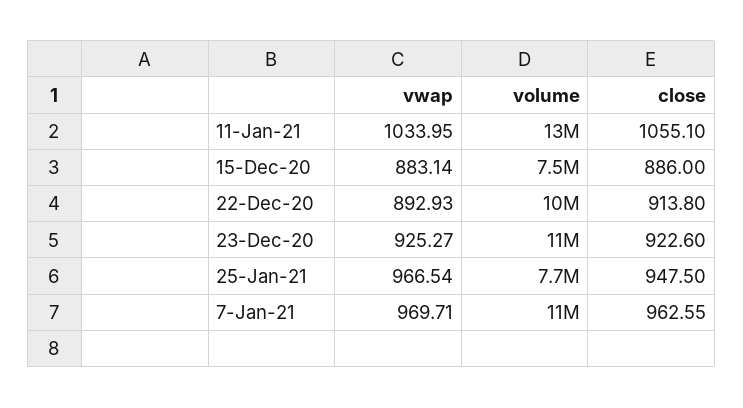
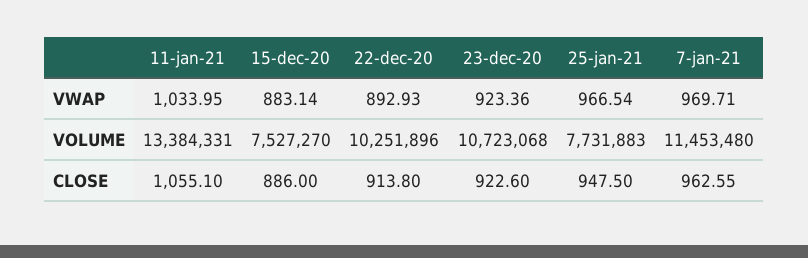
vwap, 23-Dec-20: 925.27 -> 923.36

